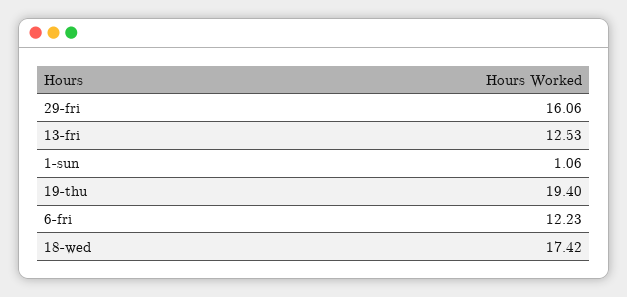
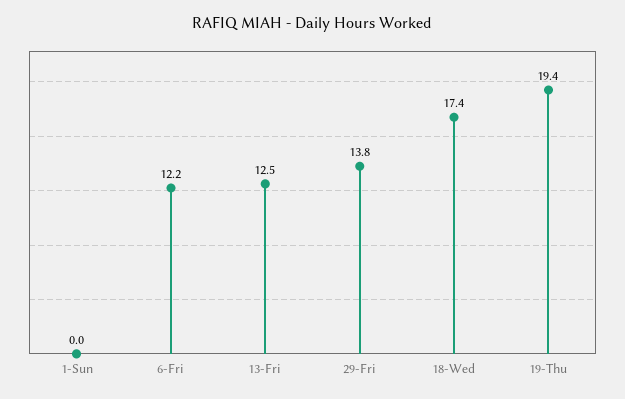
29-fri: 16.06 -> 13.8
1-sun: 1.06 -> 0

